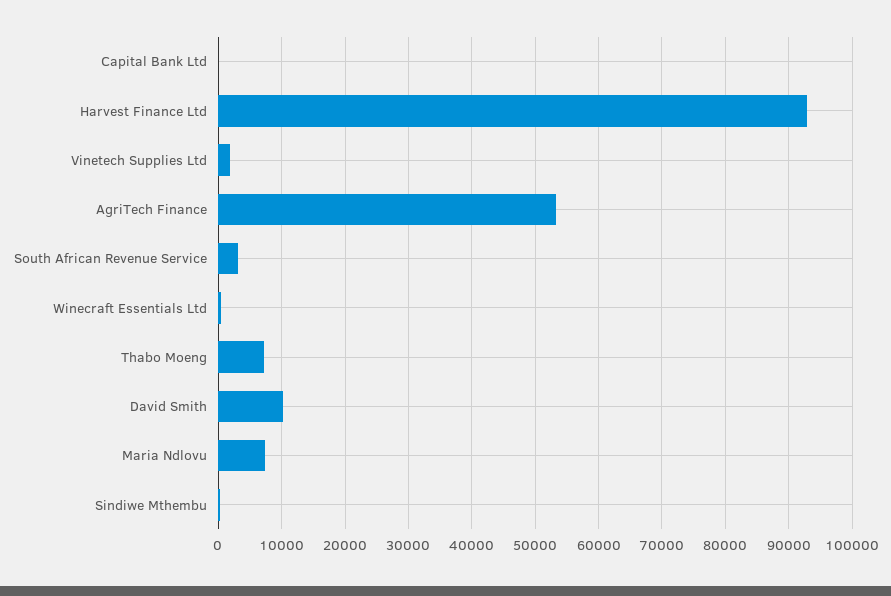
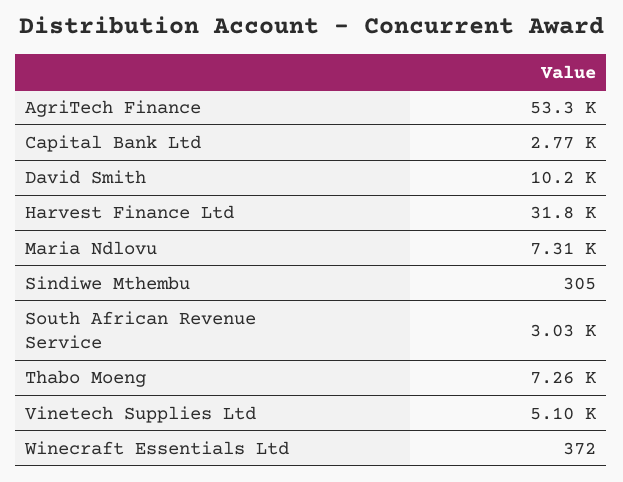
Capital Bank Ltd: 0 -> 2770
Harvest Finance Ltd: 93000 -> 31800
Vinetech Supplies Ltd: 2000 -> 5100

